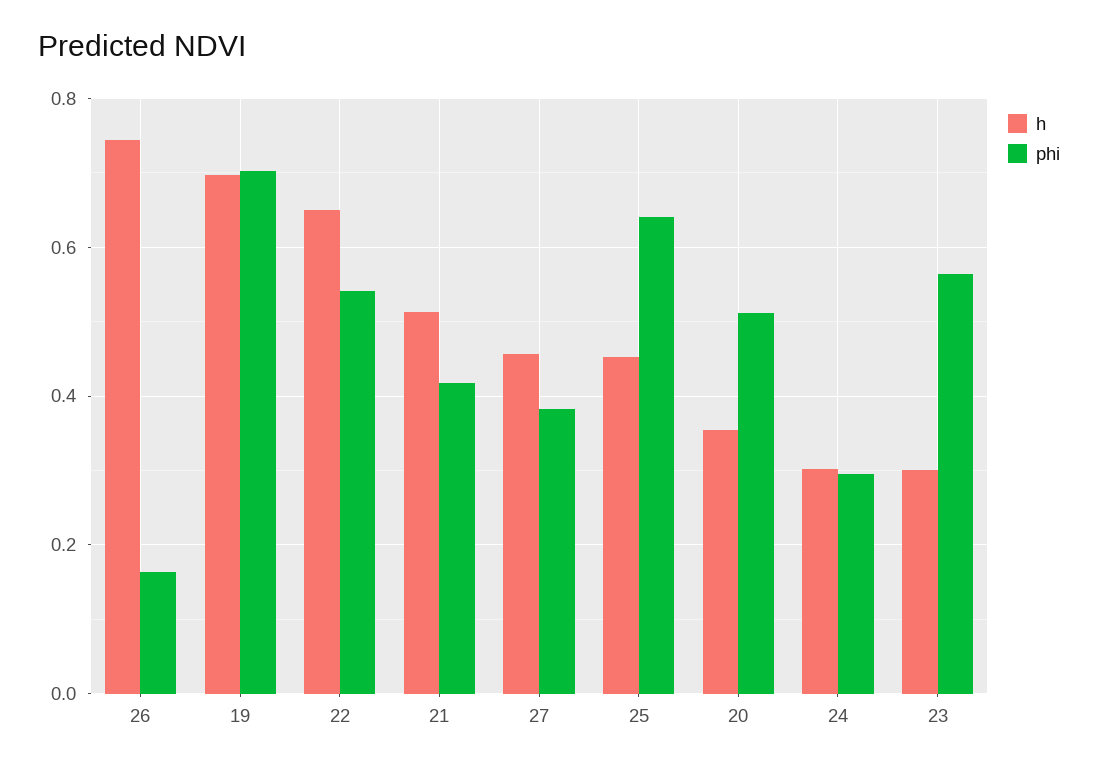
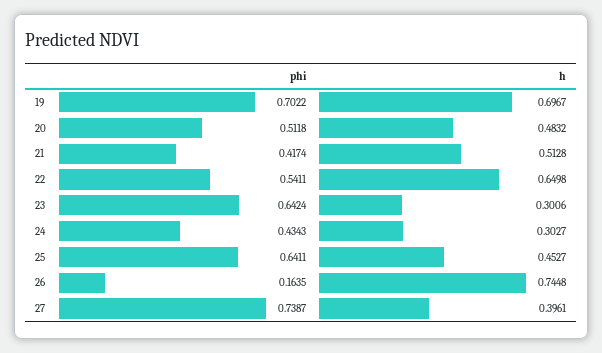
h, 27: 0.46 -> 0.3961
phi, 27: 0.38 -> 0.7387
h, 20: 0.36 -> 0.4832
phi, 24: 0.3 -> 0.4343
phi, 23: 0.56 -> 0.6424

